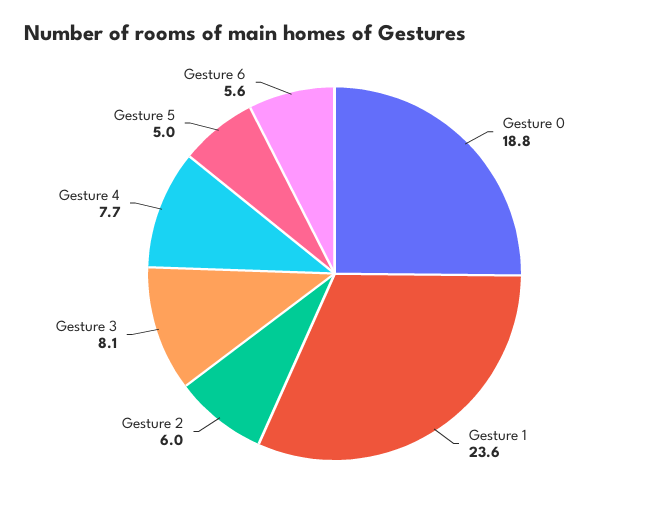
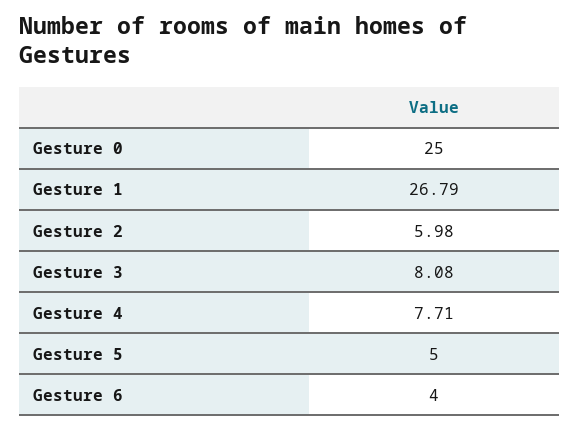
Gesture 0: 18.8 -> 25
Gesture 1: 23.6 -> 26.79
Gesture 6: 5.6 -> 4

